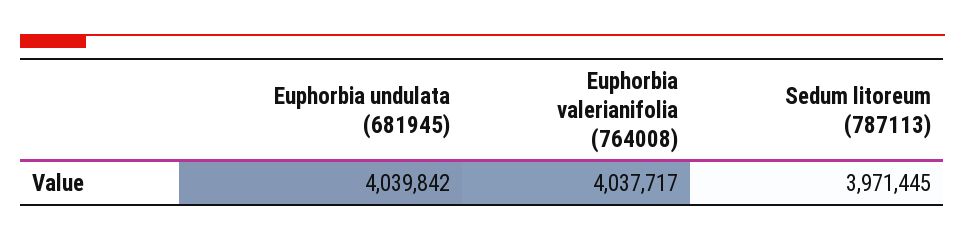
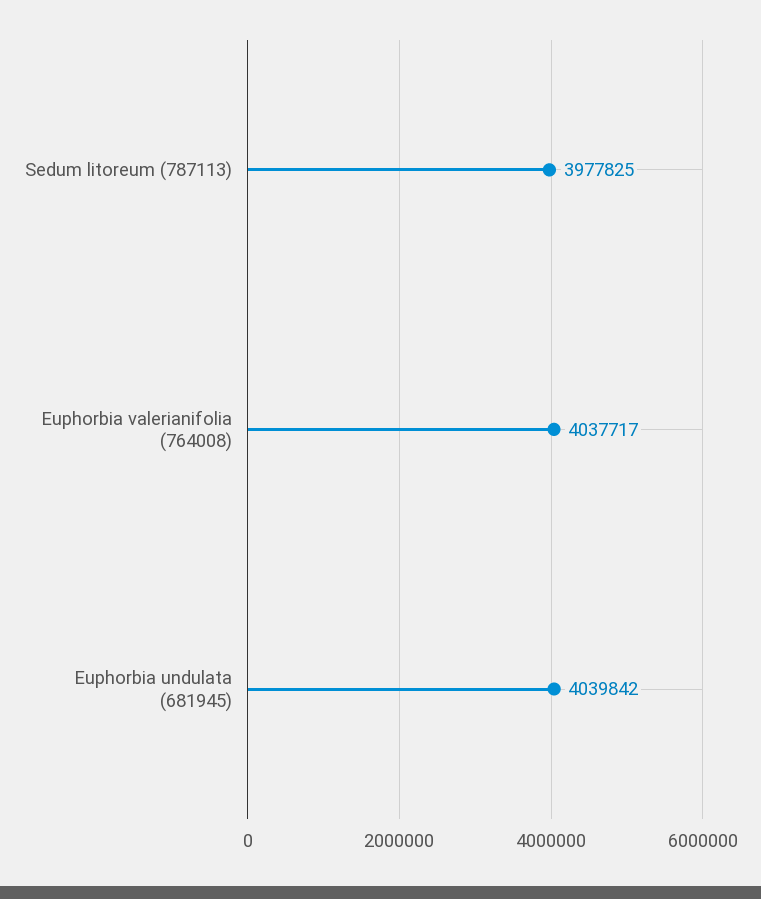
Sedum litoreum (787113): 3971445 -> 3977825

